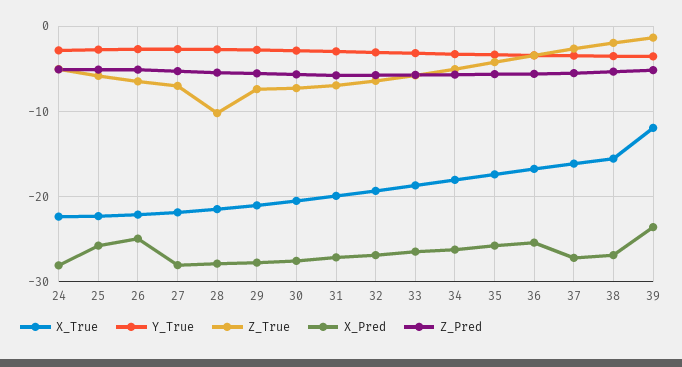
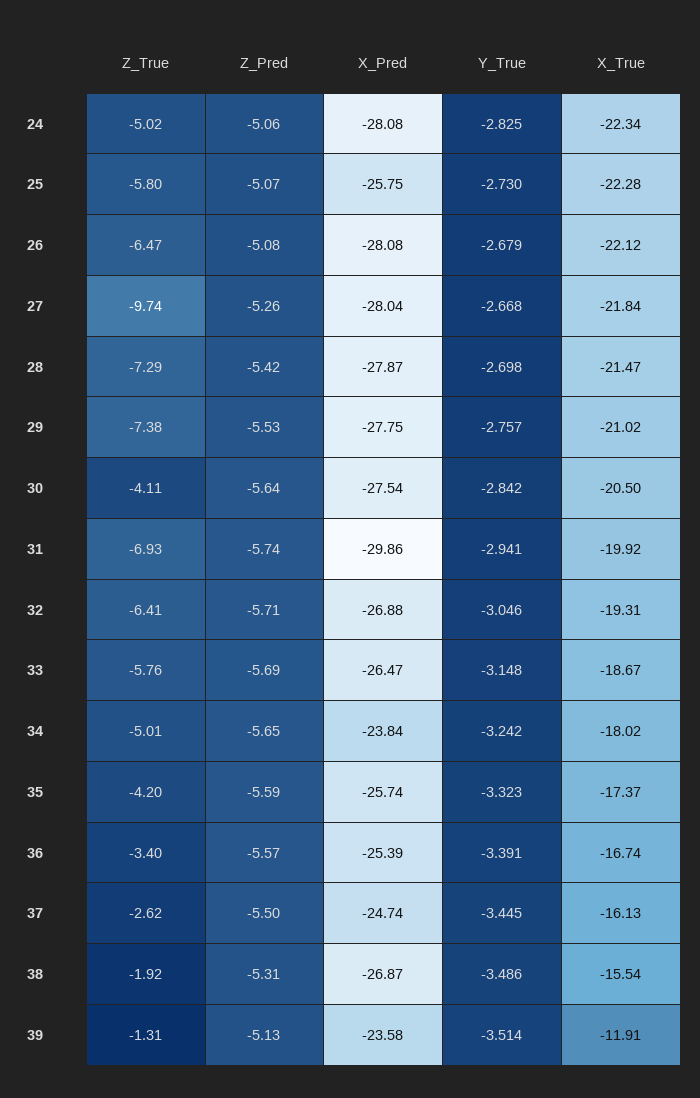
X_Pred, 26: -25 -> -28.08
Z_True, 27: -7 -> -9.74
Z_True, 28: -10 -> -7.29
Z_True, 30: -7 -> -4.11
X_Pred, 31: -27 -> -29.86
X_Pred, 34: -26 -> -23.84
X_Pred, 37: -27 -> -24.74

